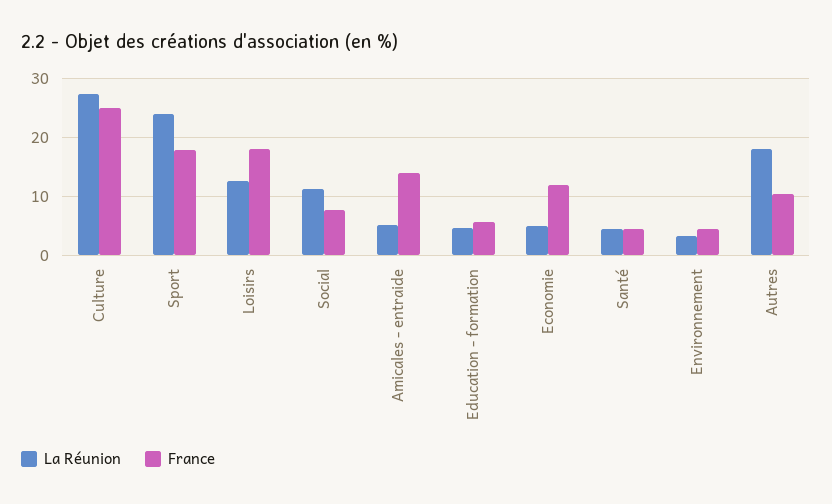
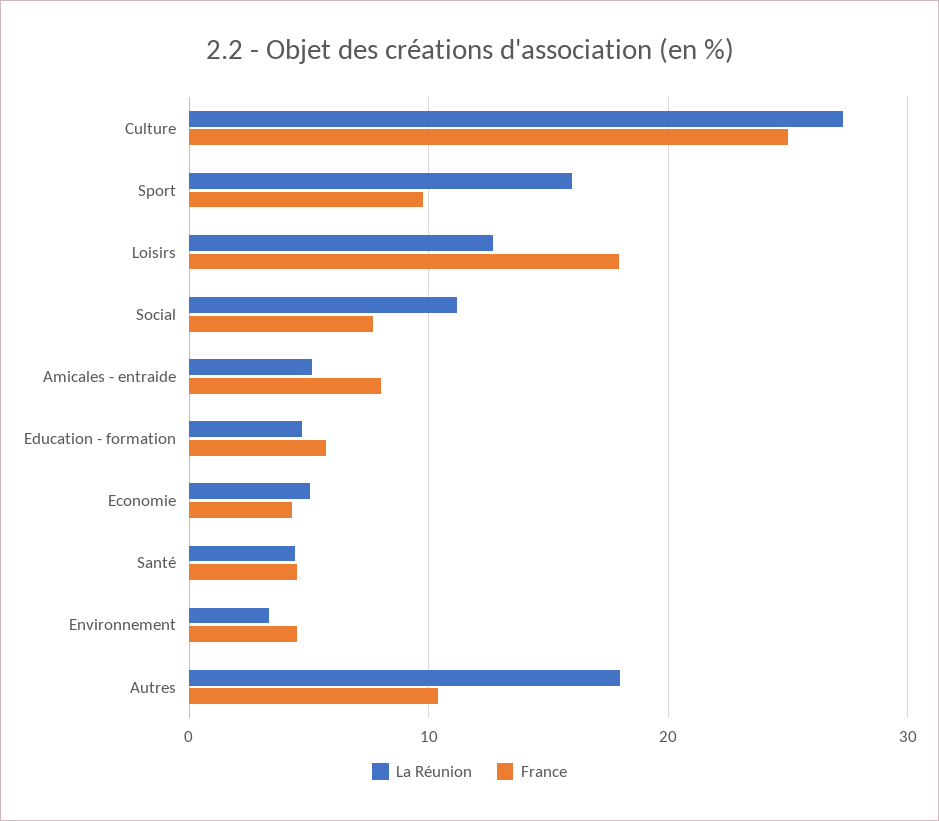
La Réunion, Sport: 24 -> 16
France, Sport: 18 -> 10
France, Amicales - entraide: 14 -> 8
France, Economie: 12 -> 4

